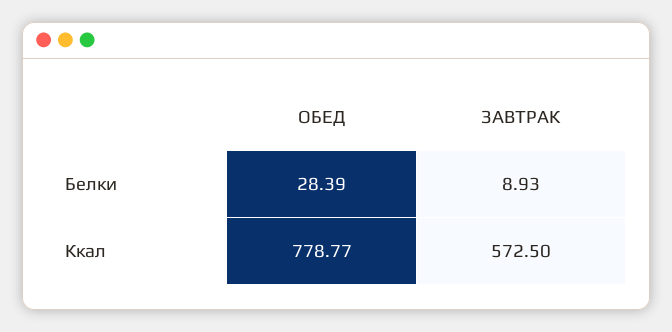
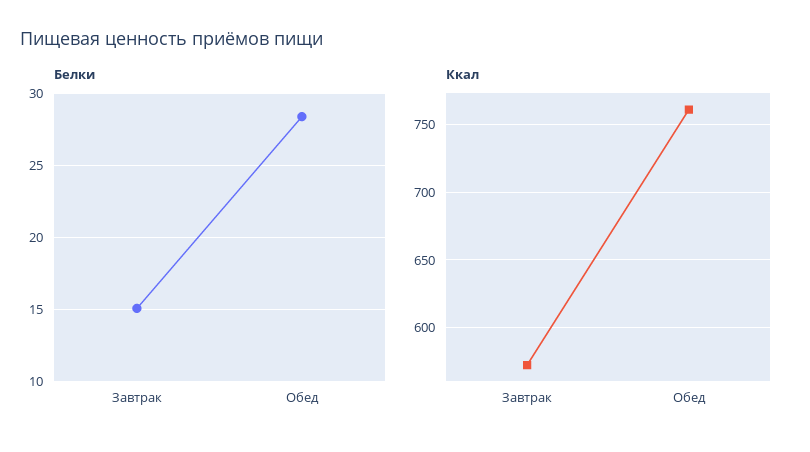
Белки, ЗАВТРАК: 8.93 -> 15
Ккал, ОБЕД: 778.77 -> 760

